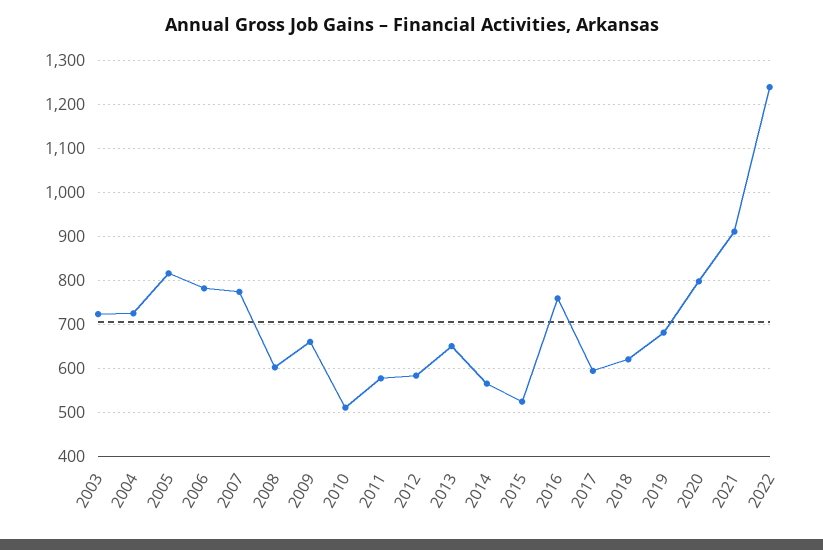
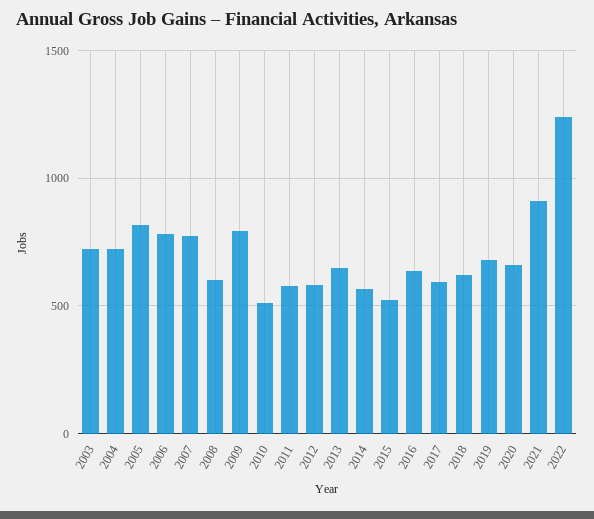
2009: 660 -> 800
2016: 760 -> 650
2020: 800 -> 650

